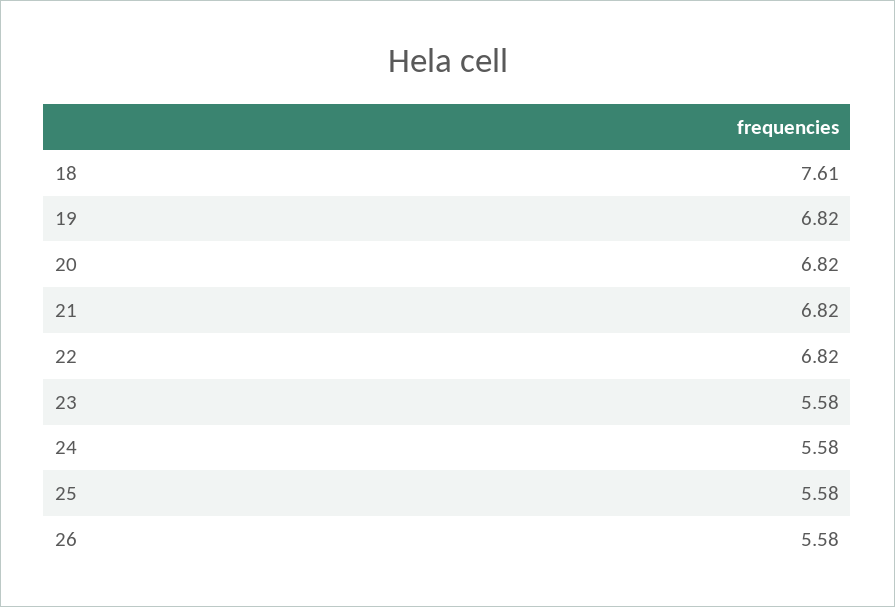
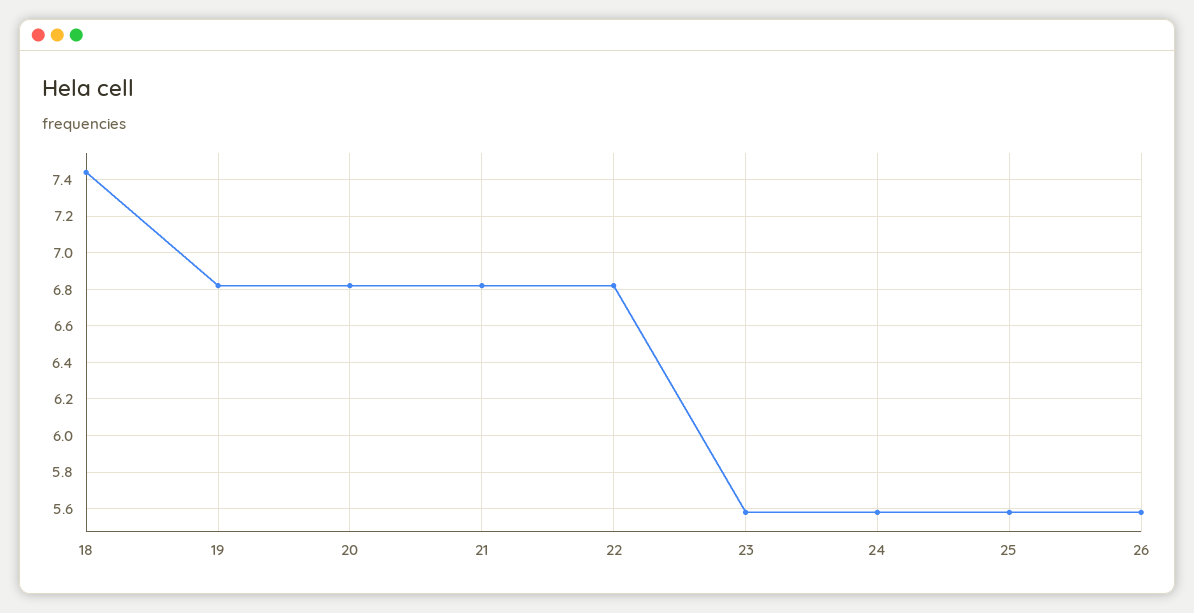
18: 7.61 -> 7.45

